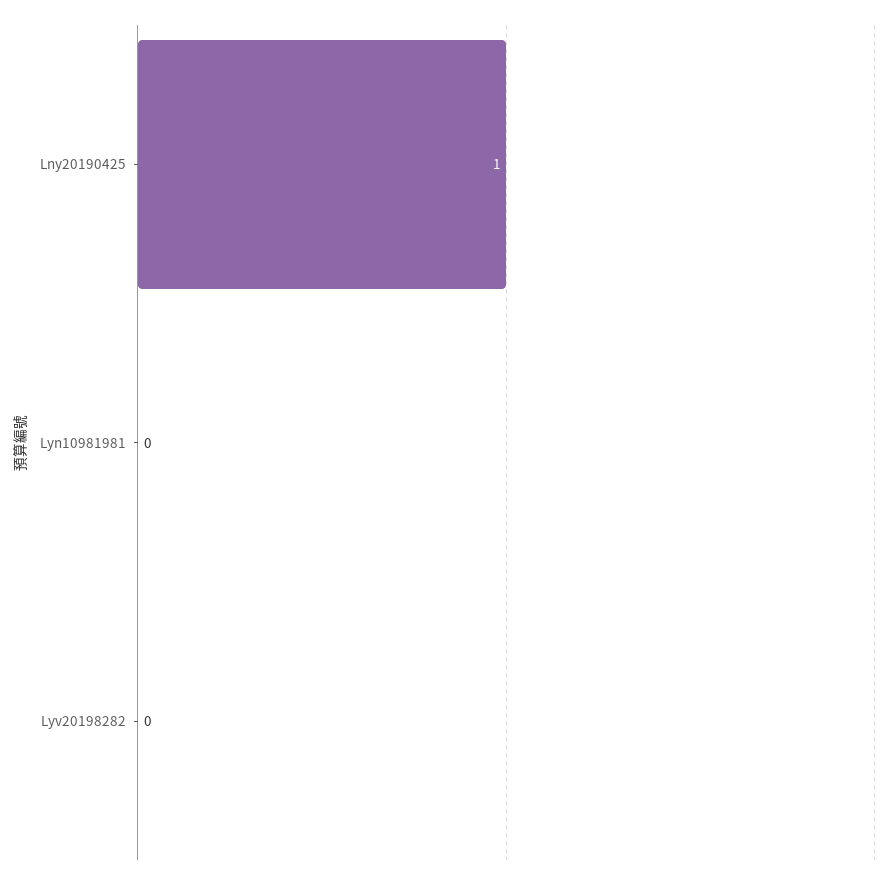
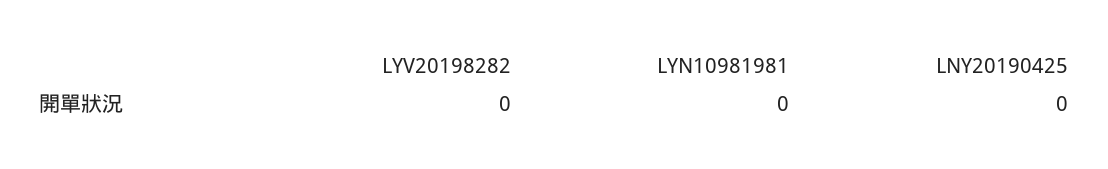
Lny20190425: 1 -> 0

